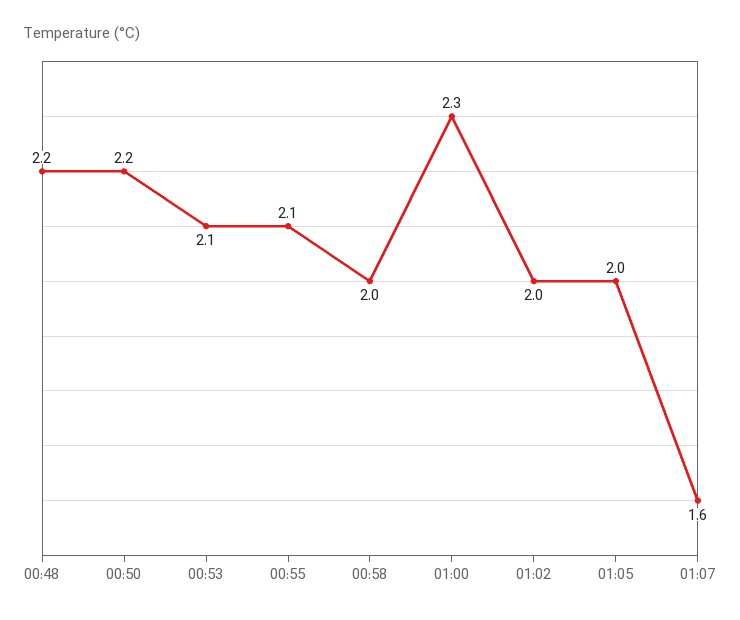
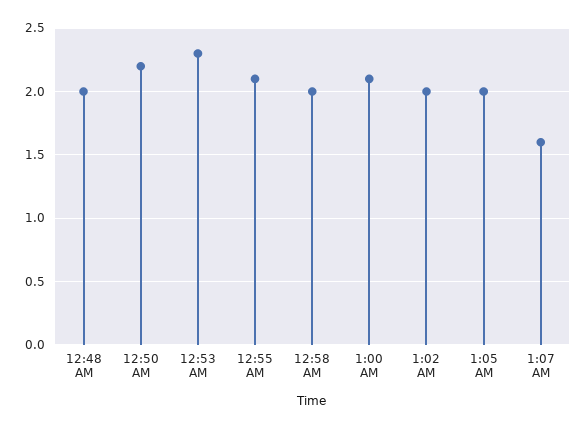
00:48: 2.2 -> 2
00:53: 2.1 -> 2.3
01:00: 2.3 -> 2.1

